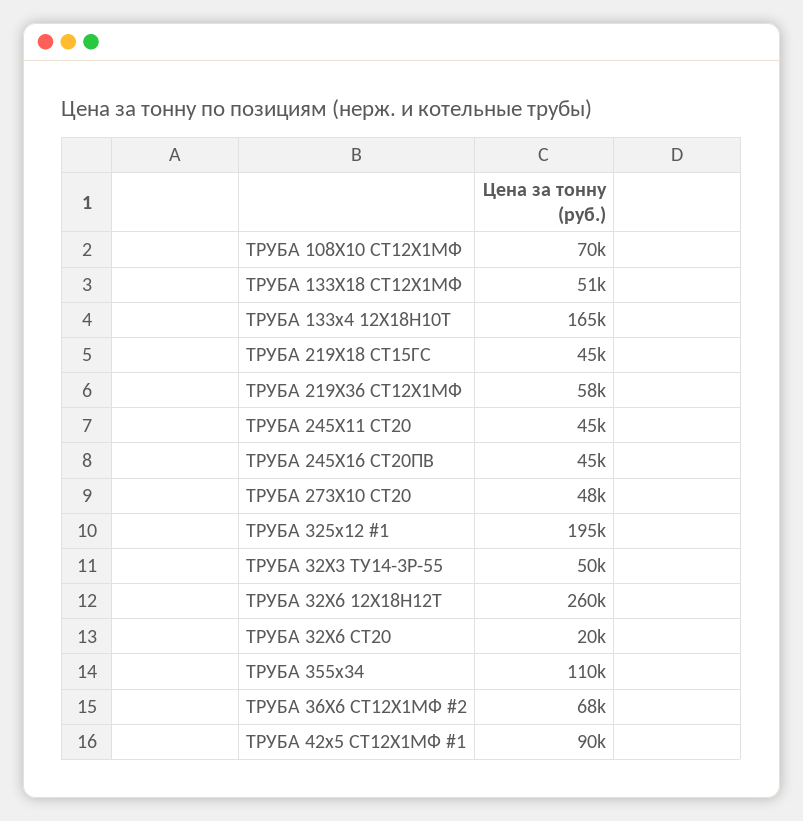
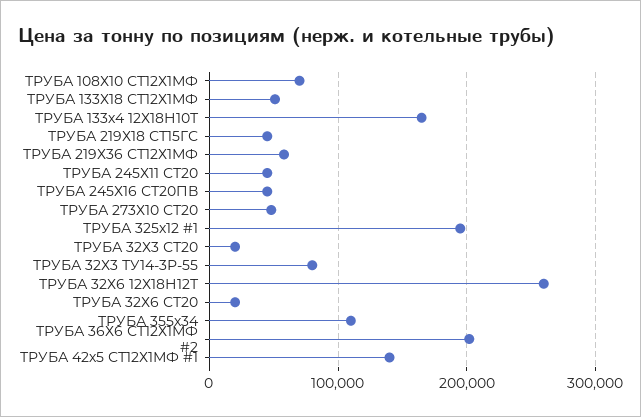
ТРУБА 32Х3 ТУ14-3Р-55: 50000 -> 80000
ТРУБА 36Х6 СТ12Х1МФ #2: 68000 -> 200000
ТРУБА 42х5 СТ12Х1МФ #1: 90000 -> 140000
ТРУБА 32Х3 СТ20: none -> 20000

